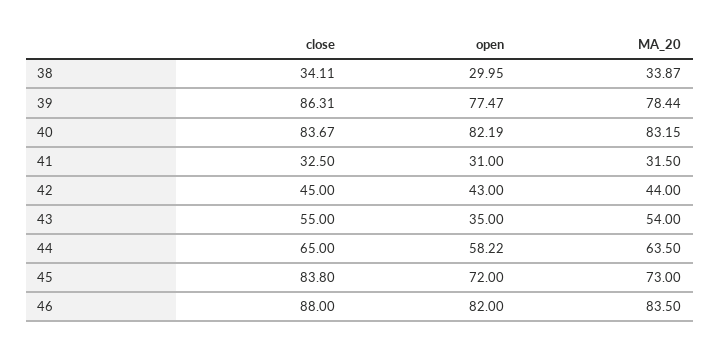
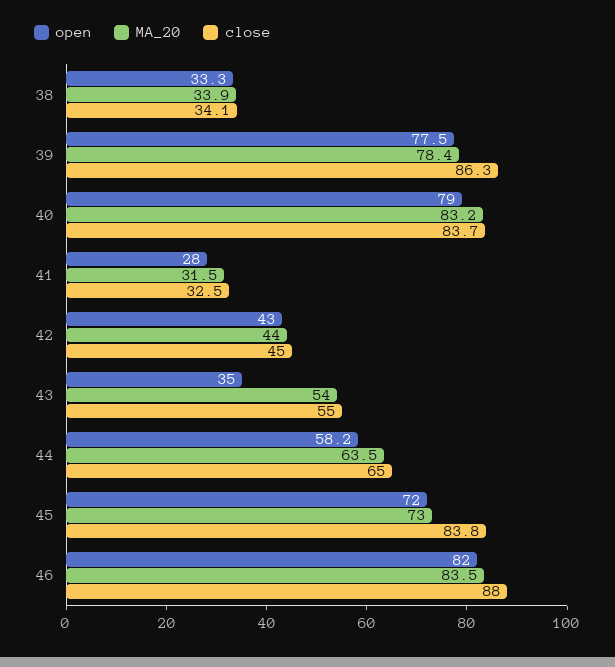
open, 38: 29.95 -> 33.3
open, 40: 82.19 -> 79
open, 41: 31 -> 28

